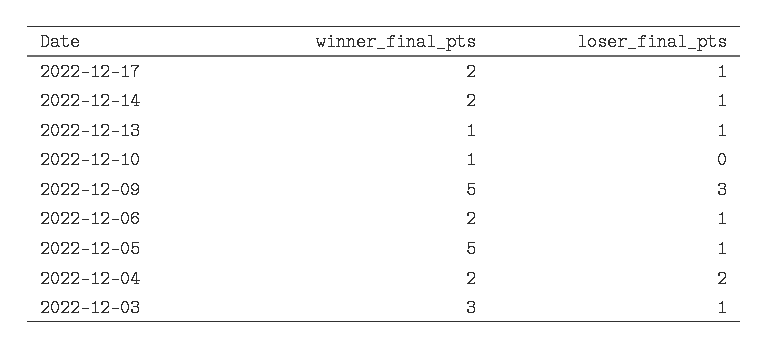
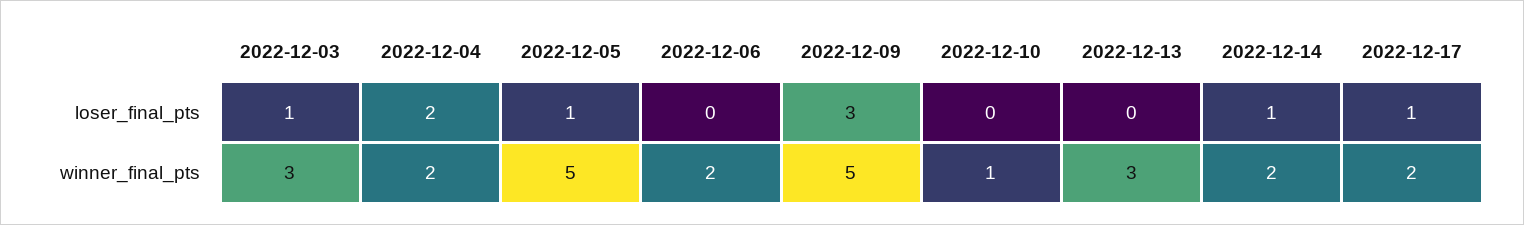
winner_final_pts, 2022-12-13: 1 -> 3
loser_final_pts, 2022-12-13: 1 -> 0
loser_final_pts, 2022-12-06: 1 -> 0

